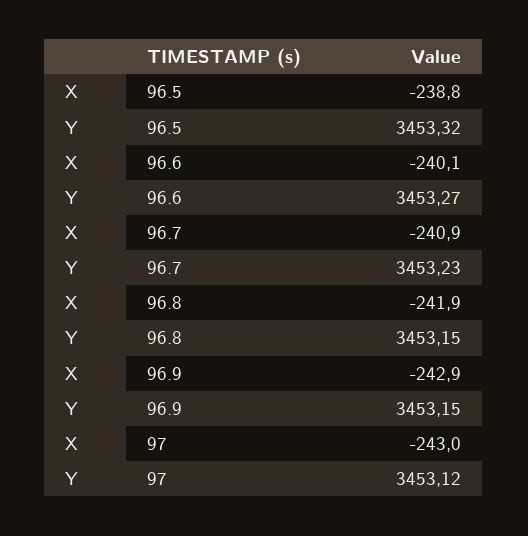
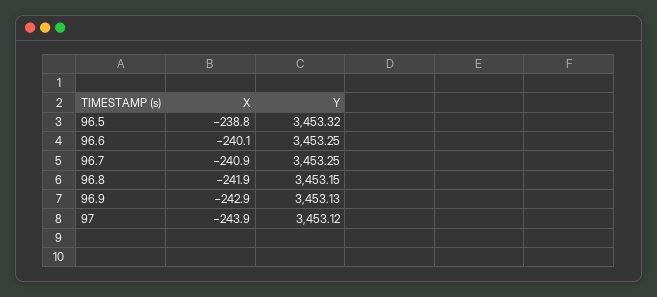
Y, 96.6: 3453.27 -> 3453.25
Y, 96.7: 3453.23 -> 3453.25
Y, 96.9: 3453.15 -> 3453.13
X, 97: -243 -> -243.9

